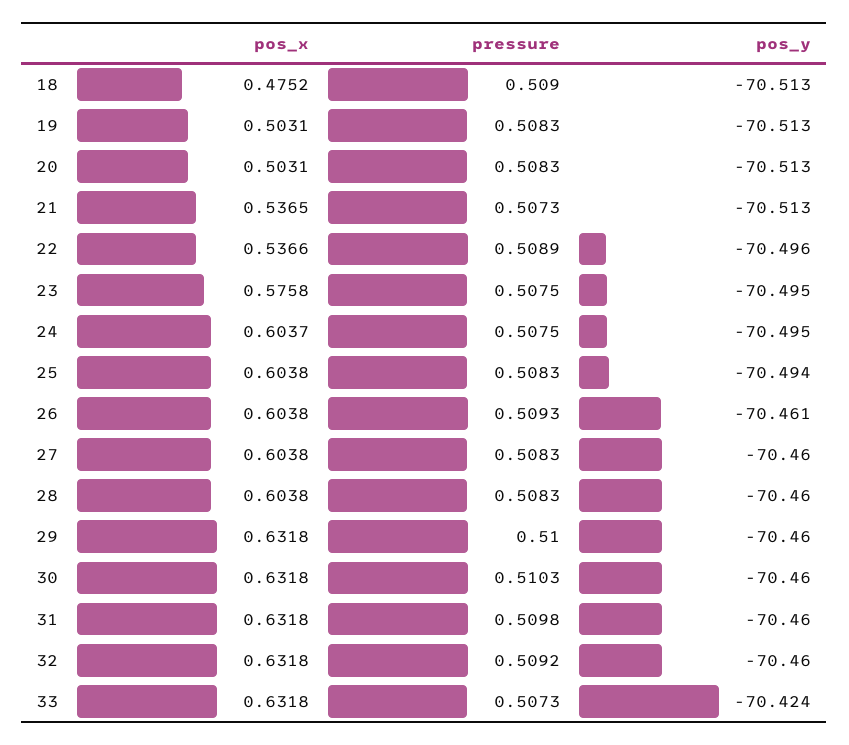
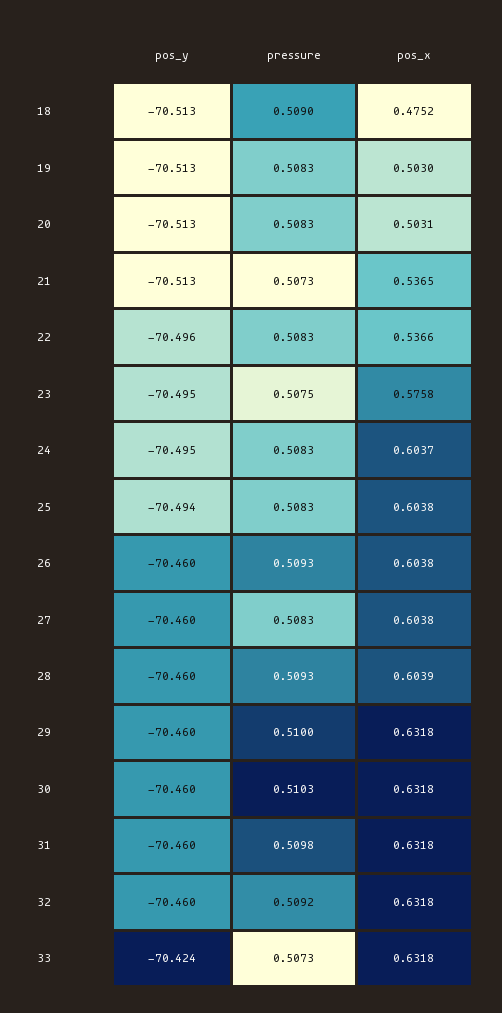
pos_x, 19: 0.5031 -> 0.503
pressure, 22: 0.5089 -> 0.5083
pressure, 24: 0.5075 -> 0.5083
pos_y, 26: -70.461 -> -70.46
pos_x, 28: 0.6038 -> 0.6039
pressure, 28: 0.5083 -> 0.5093

